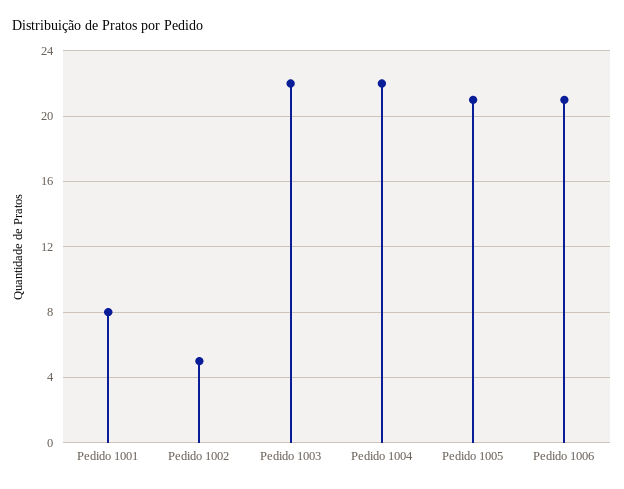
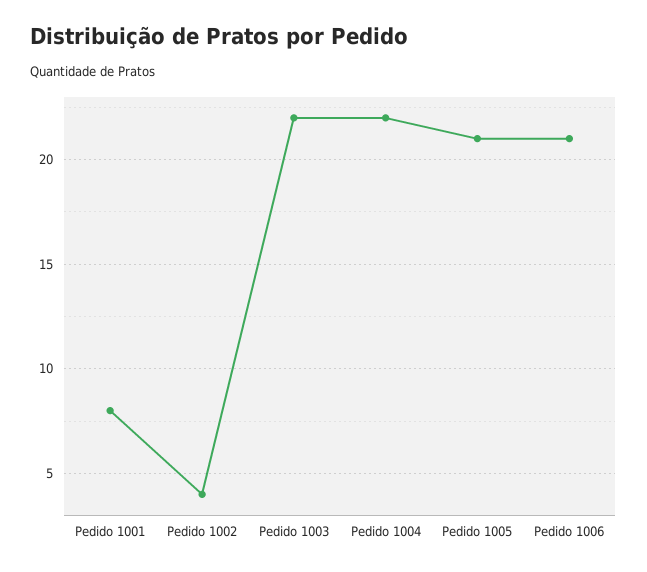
Pedido 1002: 5 -> 4

